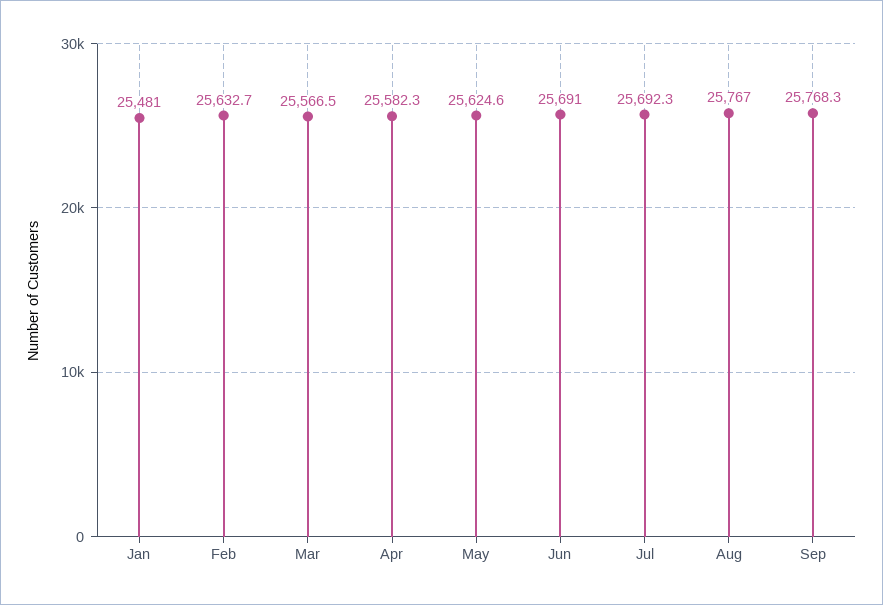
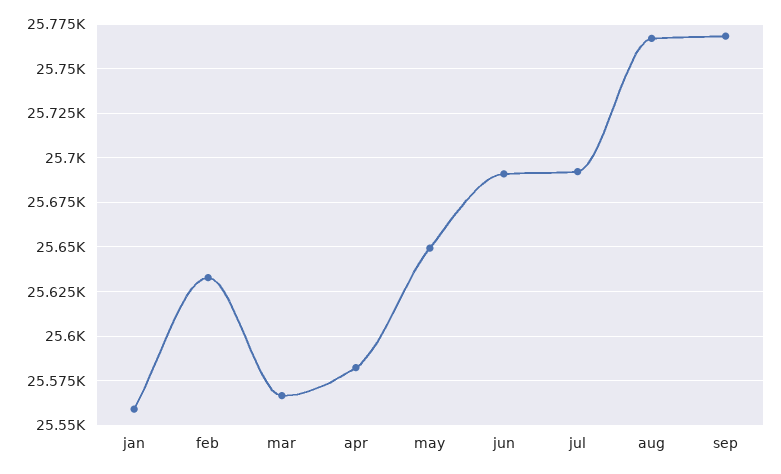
Jan: 25481 -> 25560
May: 25624.6 -> 25650

